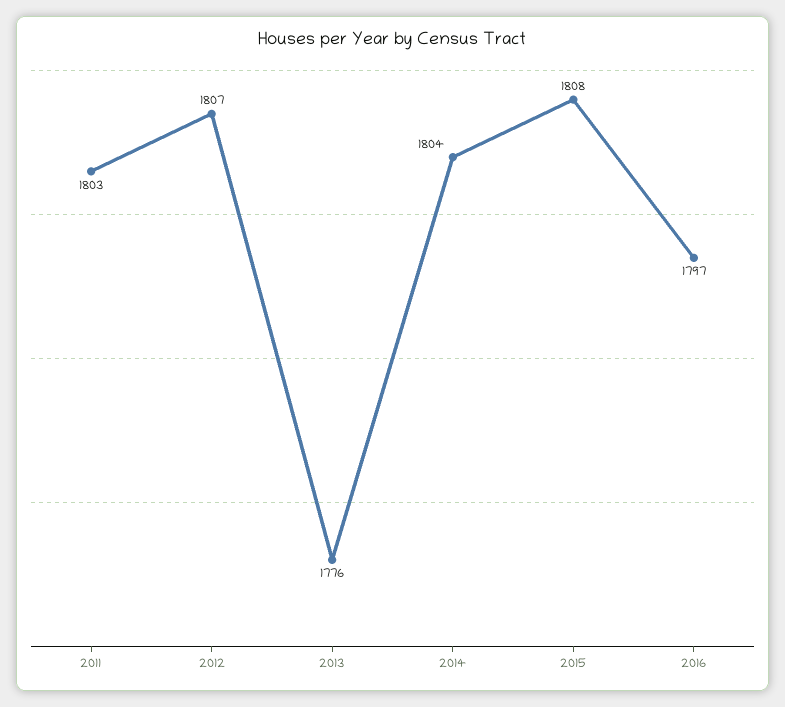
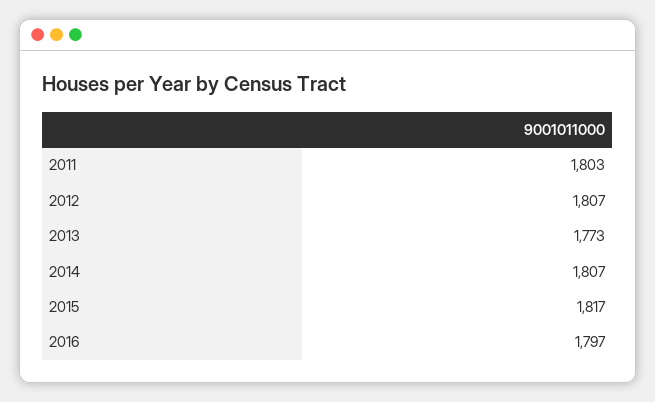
2013: 1776 -> 1773
2014: 1804 -> 1807
2015: 1808 -> 1817

